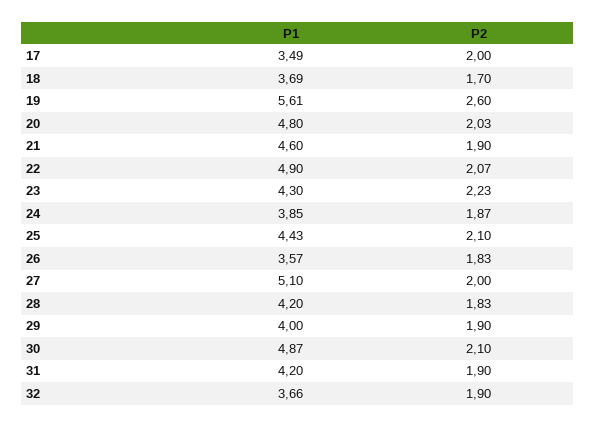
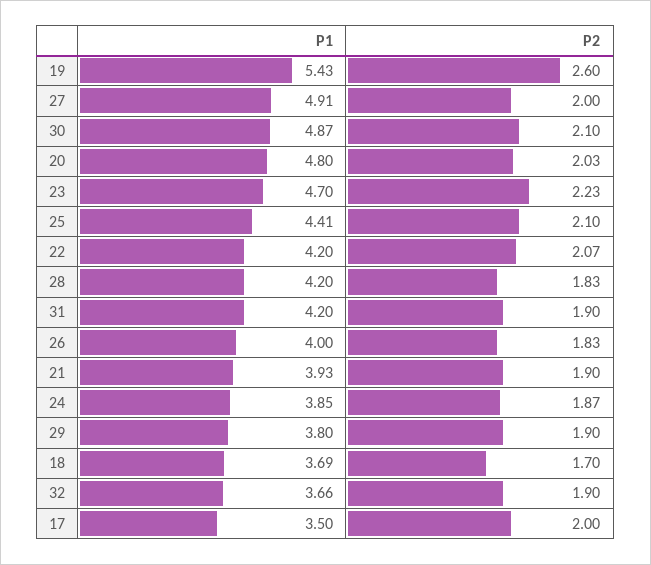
P1, 17: 3.49 -> 3.5
P1, 19: 5.61 -> 5.43
P1, 21: 4.6 -> 3.93
P1, 22: 4.9 -> 4.2
P1, 23: 4.3 -> 4.7
P1, 25: 4.43 -> 4.41
P1, 26: 3.57 -> 4
P1, 27: 5.1 -> 4.91
P1, 29: 4 -> 3.8

